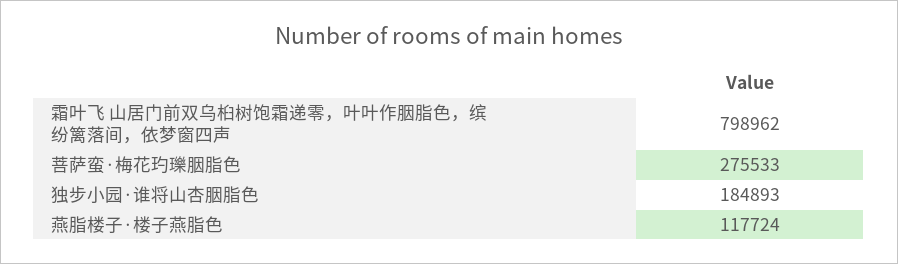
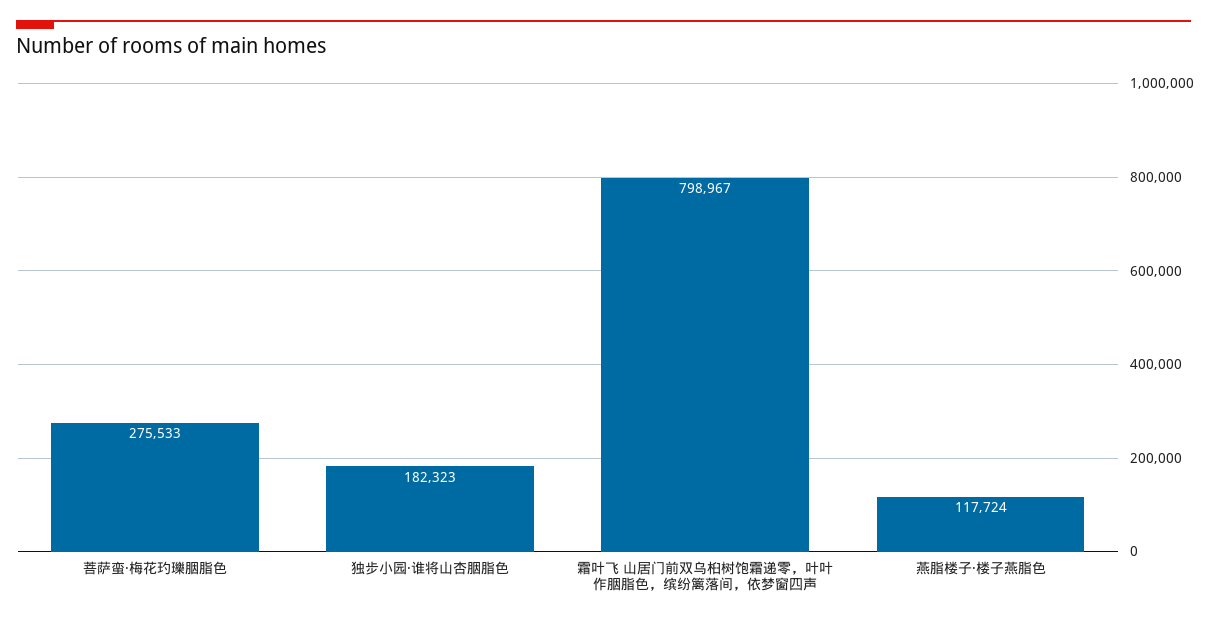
霜叶飞 山居门前双乌桕树饱霜递零，叶叶作胭脂色，缤纷篱落间，依梦窗四声: 798962 -> 798967
独步小园·谁将山杏胭脂色: 184893 -> 182323

